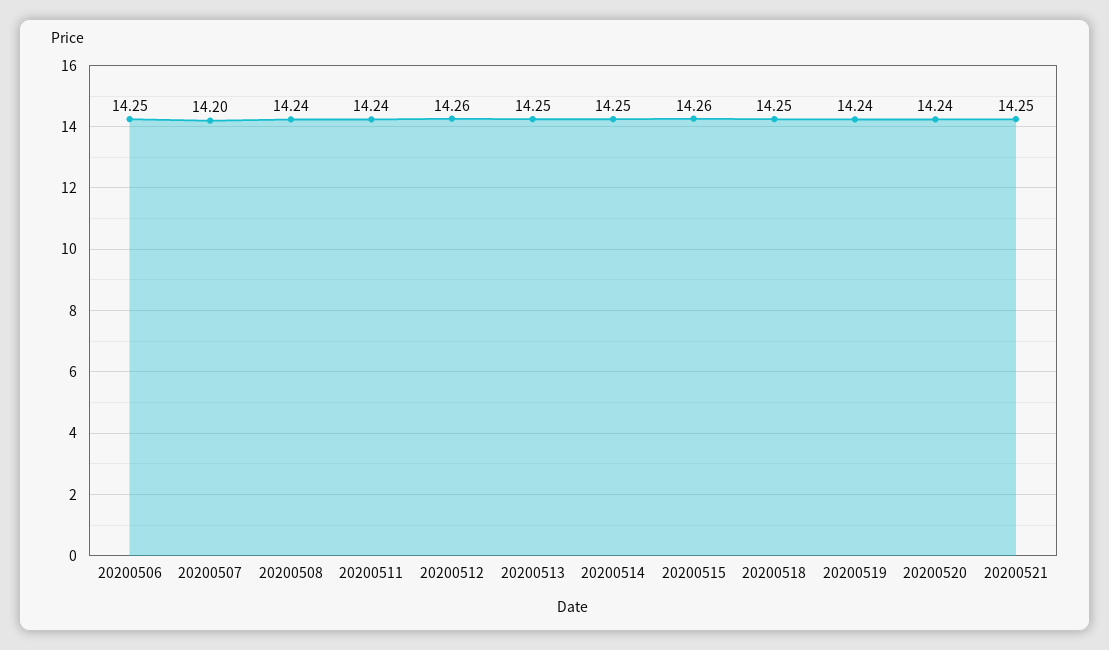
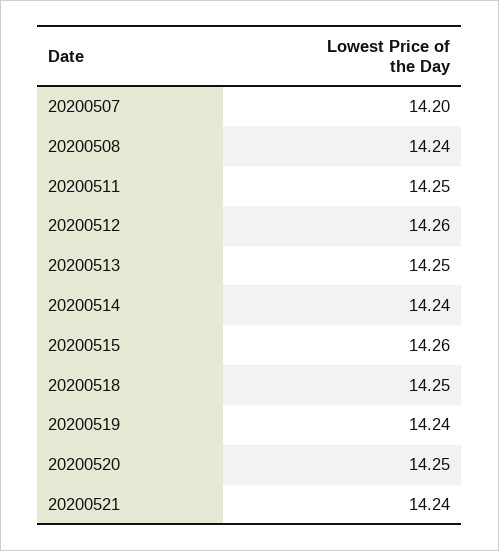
20200506: 14.25 -> none
20200511: 14.24 -> 14.25
20200514: 14.25 -> 14.24
20200520: 14.24 -> 14.25
20200521: 14.25 -> 14.24

